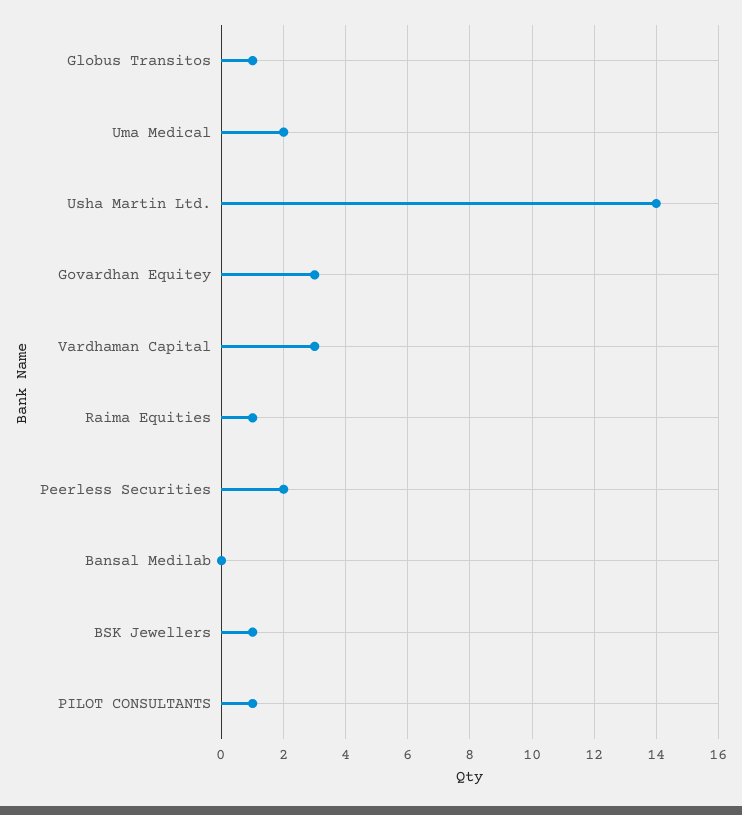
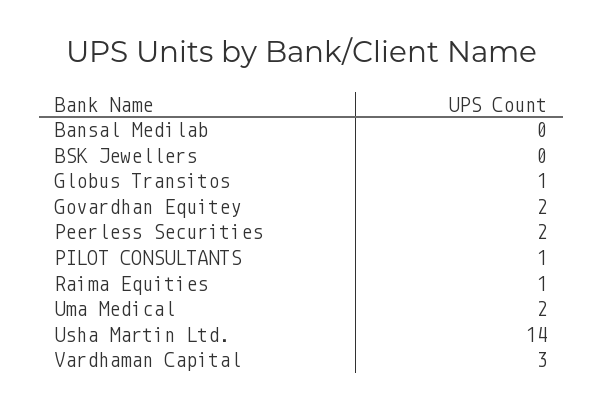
Govardhan Equitey: 3 -> 2
BSK Jewellers: 1 -> 0

